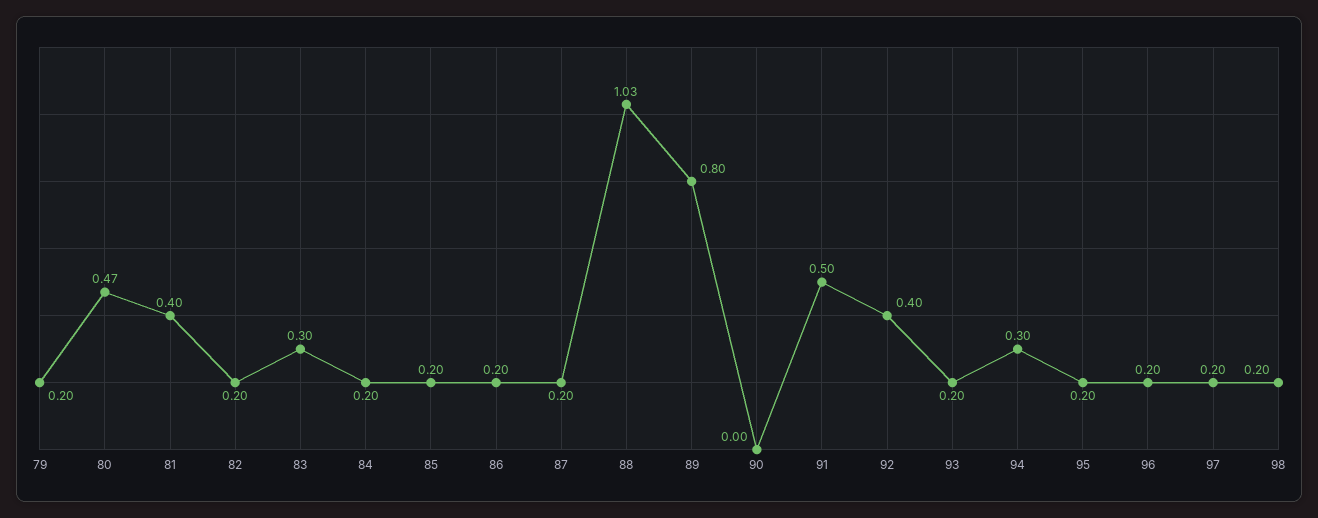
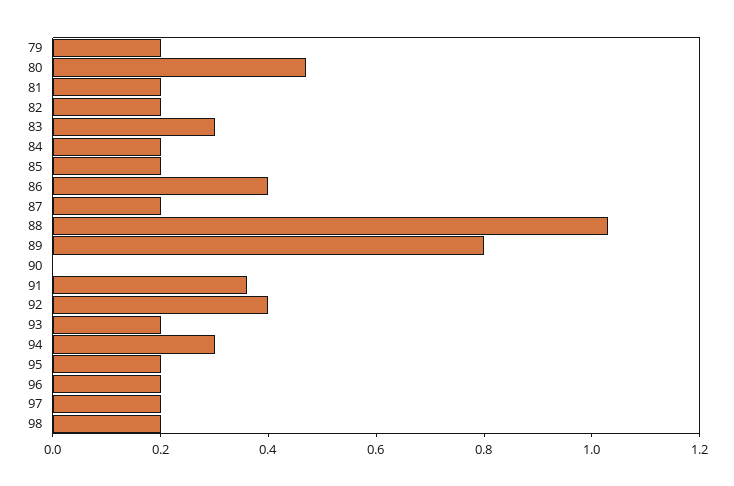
81: 0.4 -> 0.2
86: 0.2 -> 0.4
91: 0.5 -> 0.35

